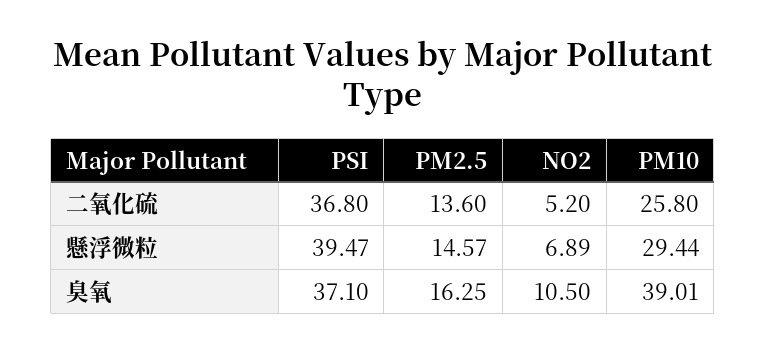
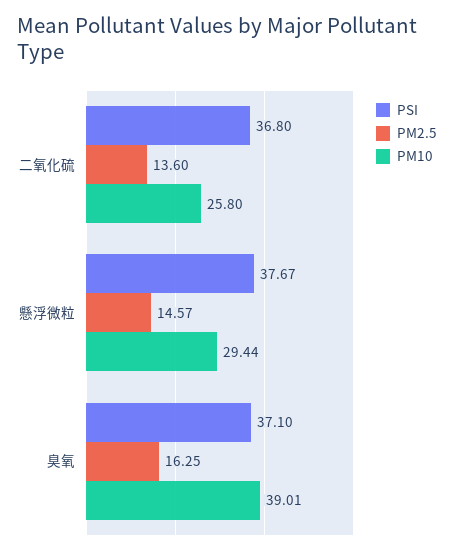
NO2, 二氧化硫: 5.2 -> none
PSI, 懸浮微粒: 39.47 -> 37.67
NO2, 懸浮微粒: 6.89 -> none
NO2, 臭氧: 10.5 -> none

